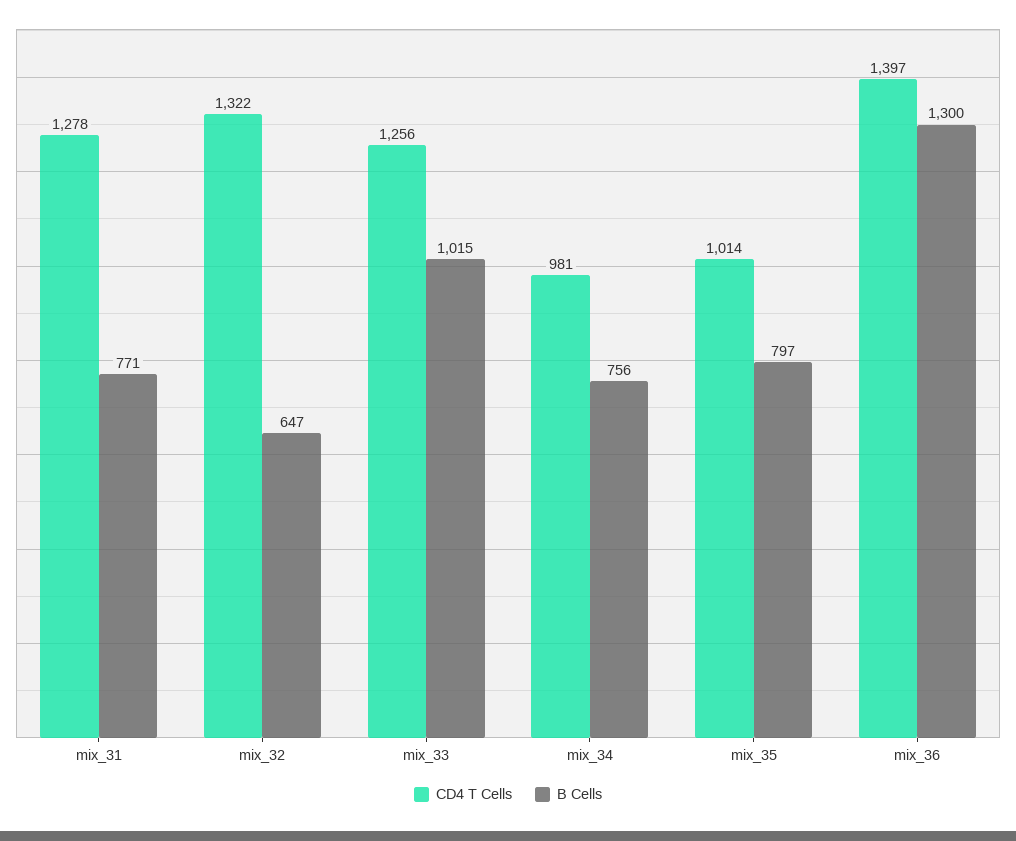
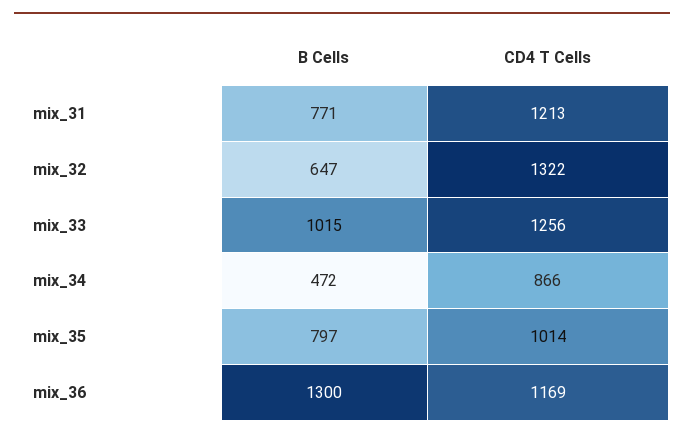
CD4 T Cells, mix_31: 1278 -> 1213
CD4 T Cells, mix_34: 981 -> 866
B Cells, mix_34: 756 -> 472
CD4 T Cells, mix_36: 1397 -> 1169

